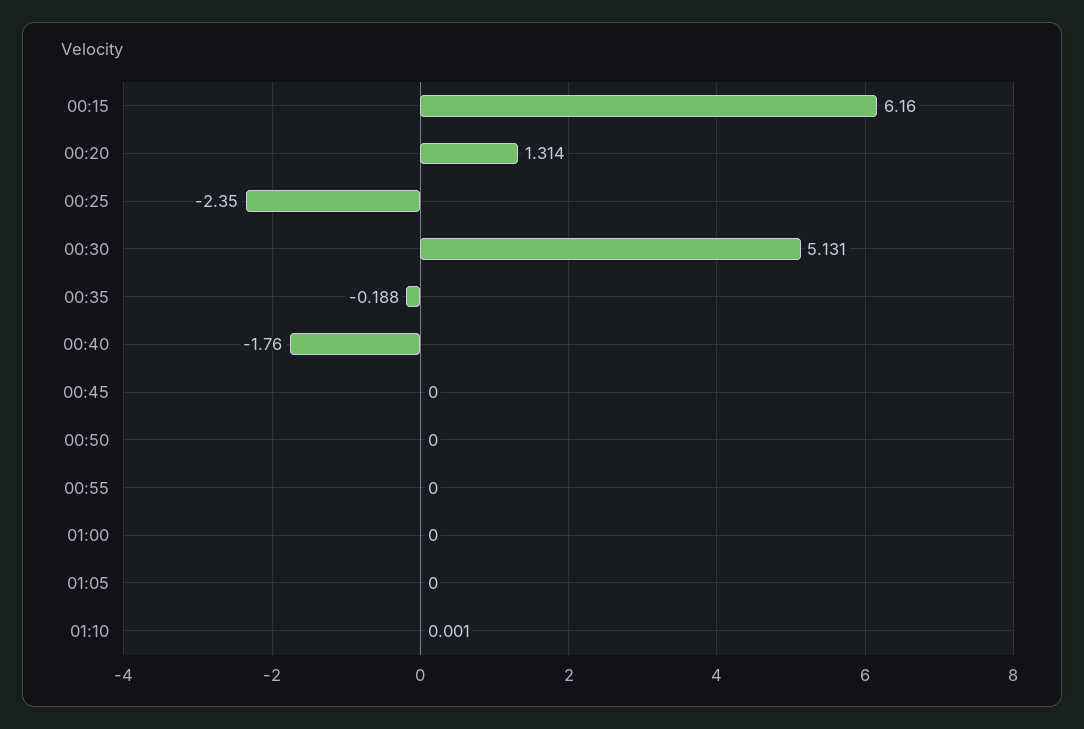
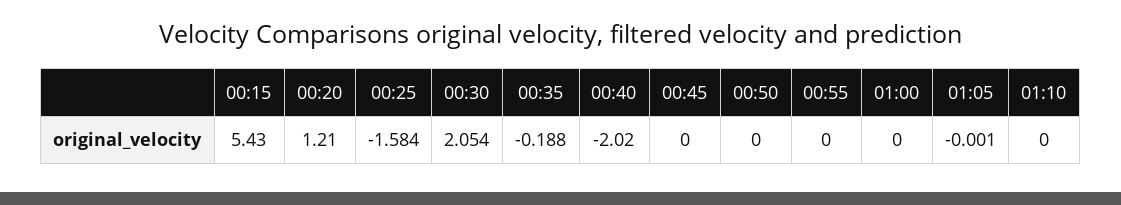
00:15: 6.16 -> 5.43
00:20: 1.314 -> 1.21
00:25: -2.35 -> -1.584
00:30: 5.131 -> 2.054
00:40: -1.76 -> -2.02
01:05: 0 -> -0.001
01:10: 0.001 -> 0

